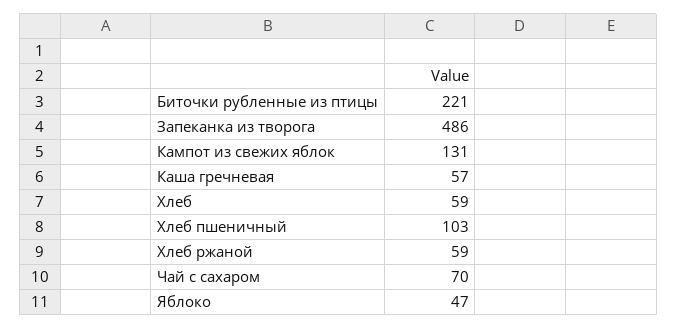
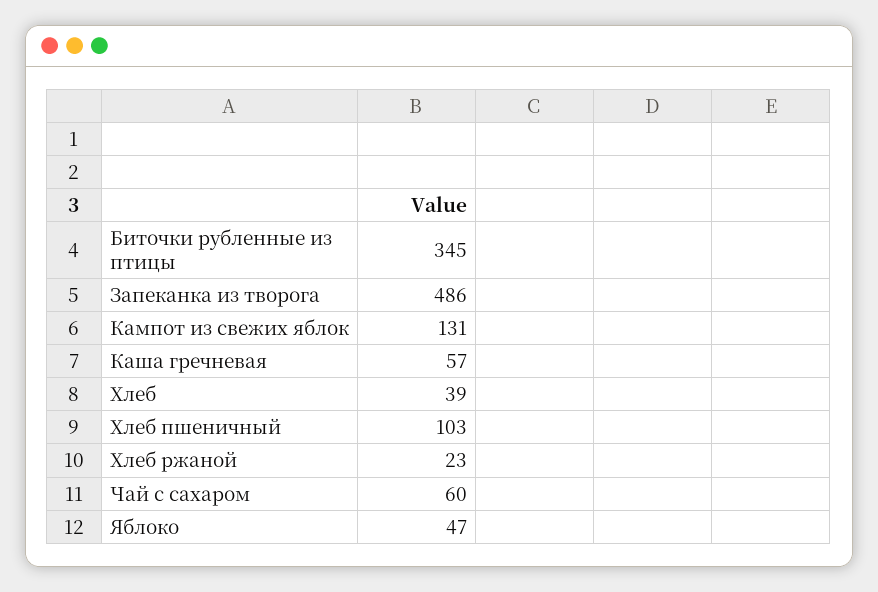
Биточки рубленные из птицы: 221 -> 345
Хлеб: 59 -> 39
Хлеб ржаной: 59 -> 23
Чай с сахаром: 70 -> 60

